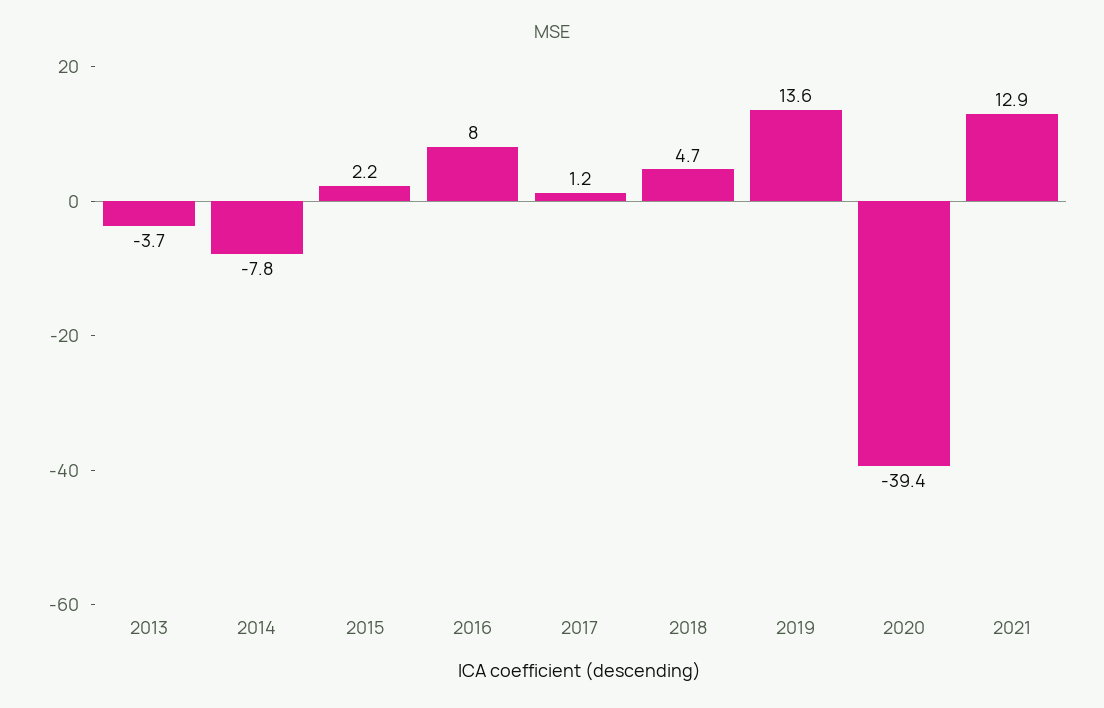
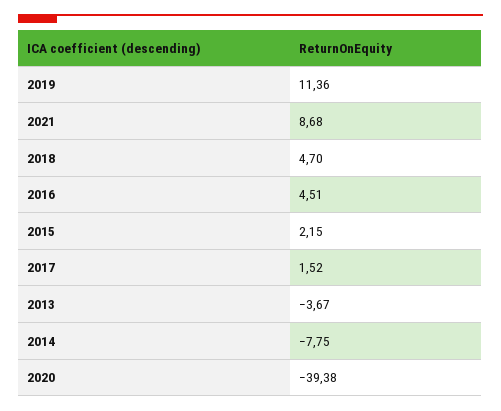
2016: 8 -> 4.51
2017: 1.2 -> 1.52
2019: 13.6 -> 11.36
2021: 12.9 -> 8.68

